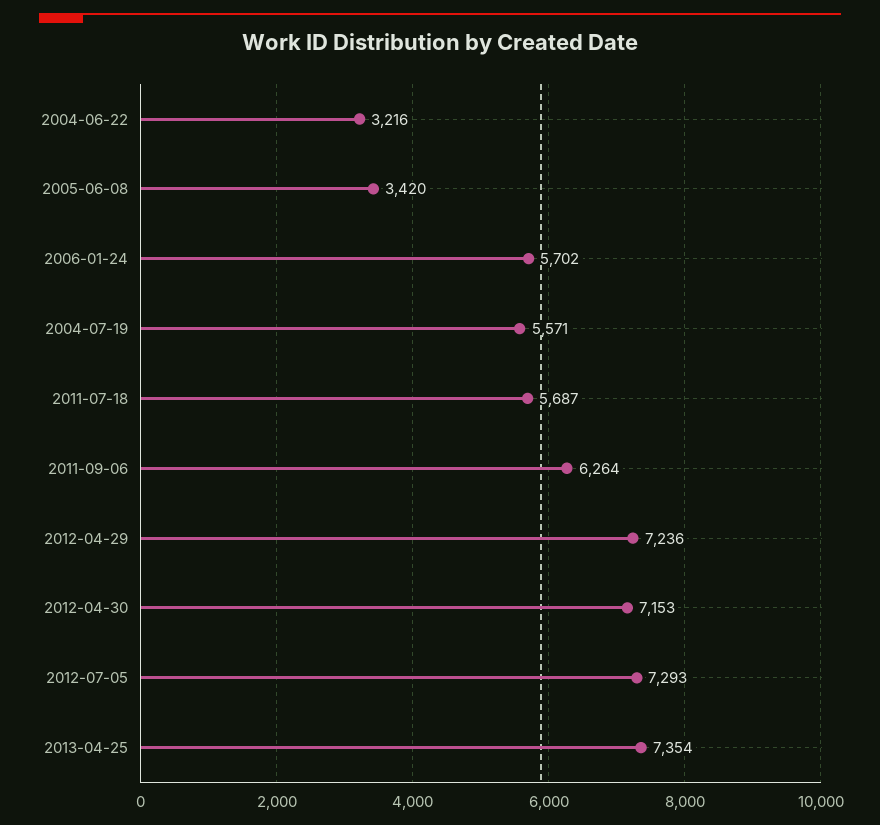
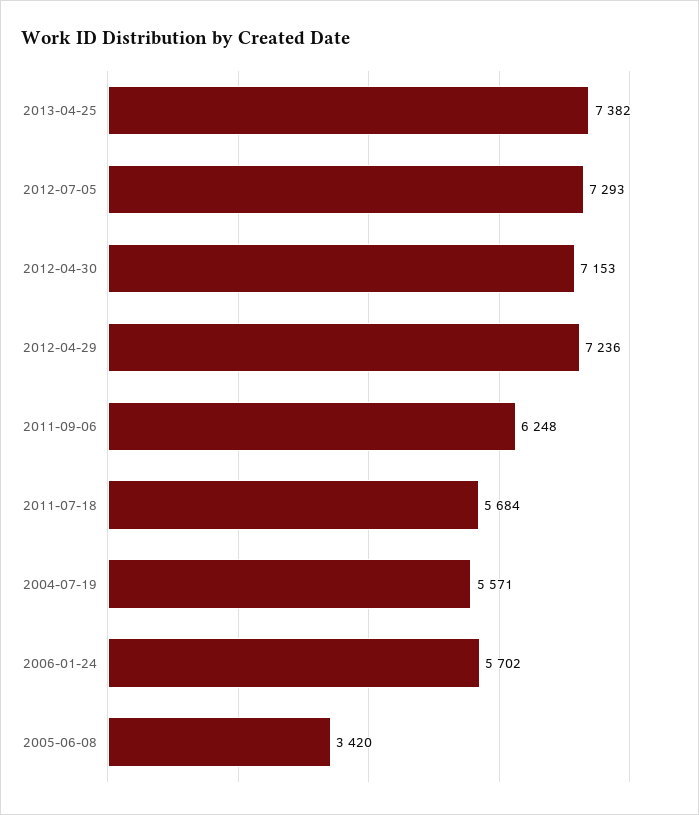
2004-06-22: 3216 -> none
2011-07-18: 5687 -> 5684
2011-09-06: 6264 -> 6248
2013-04-25: 7354 -> 7382

